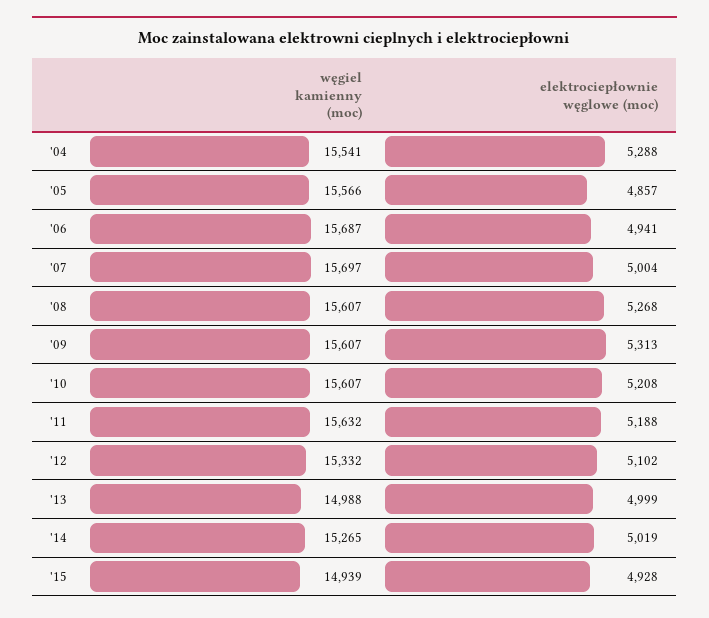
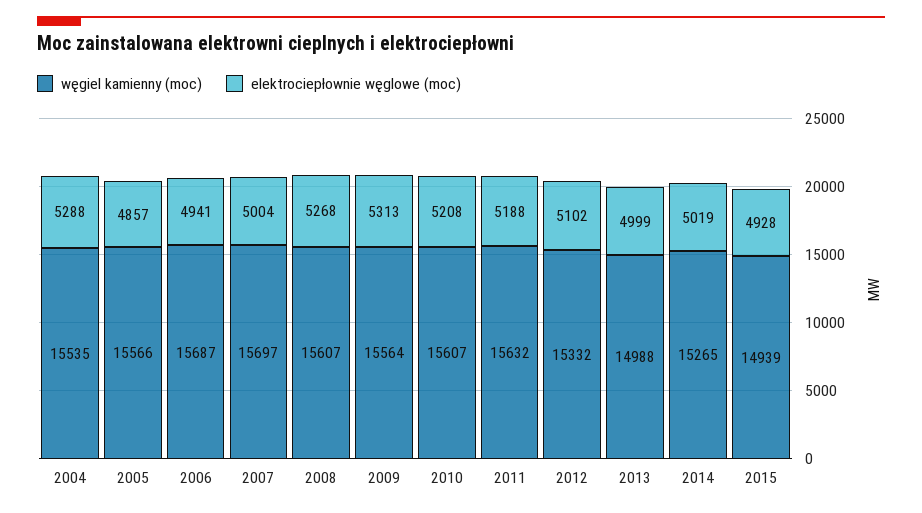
węgiel kamienny (moc), '04: 15541 -> 15535
węgiel kamienny (moc), '09: 15607 -> 15564

